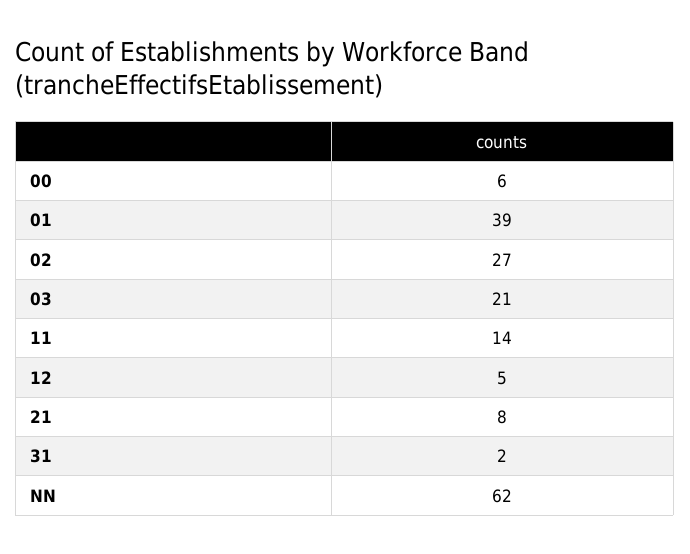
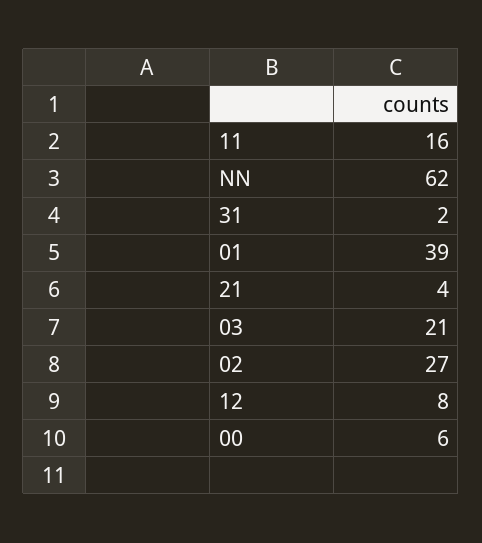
11: 14 -> 16
12: 5 -> 8
21: 8 -> 4

